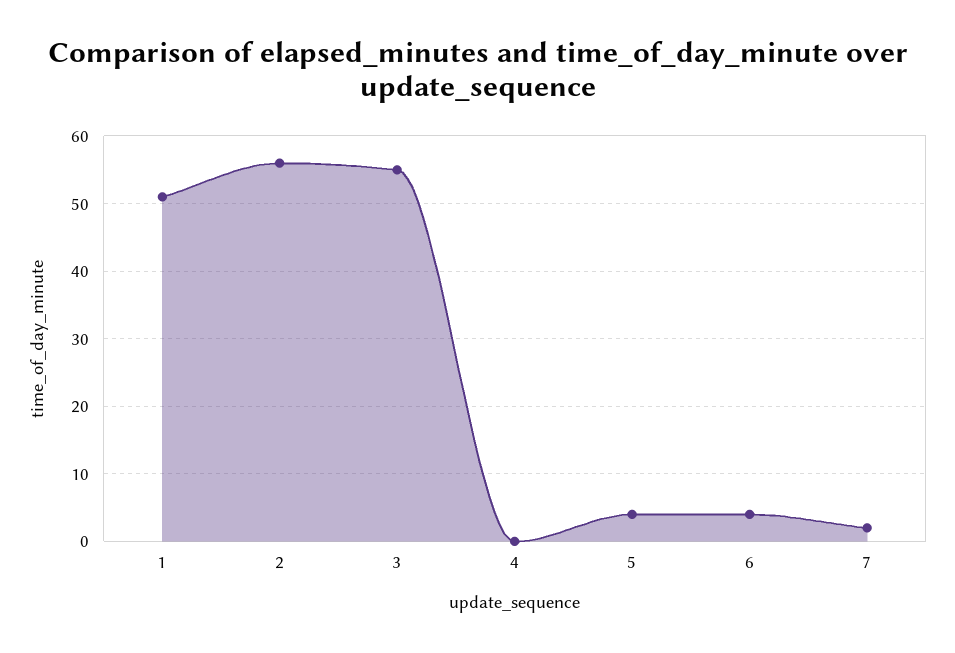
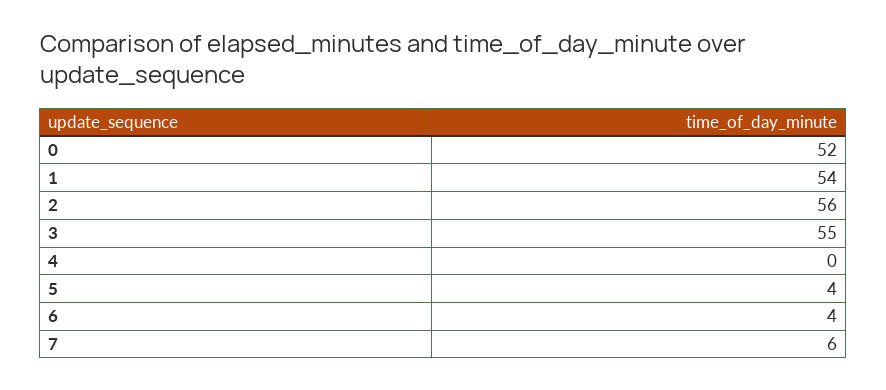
1: 51 -> 54
7: 2 -> 6
0: none -> 52

